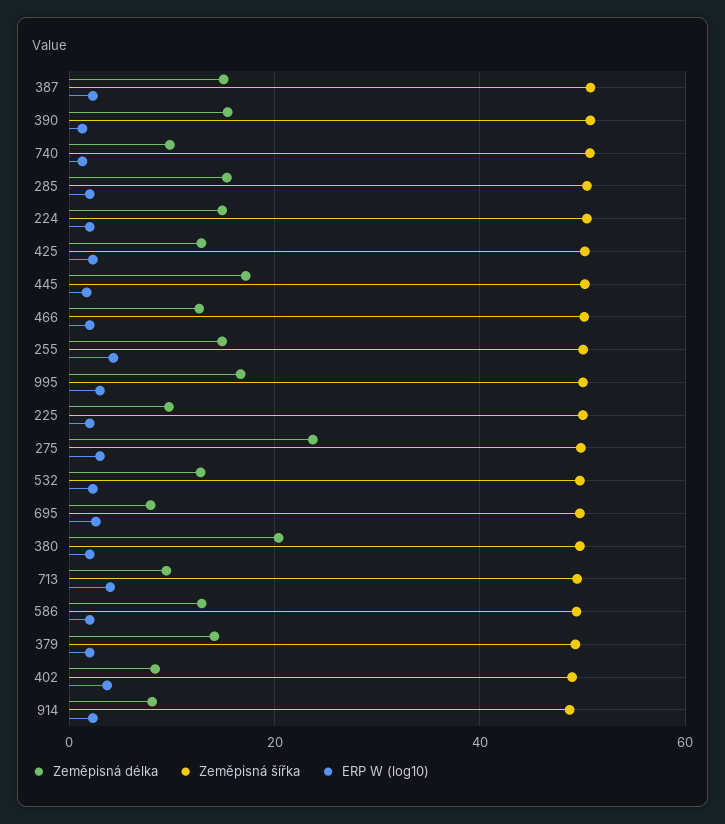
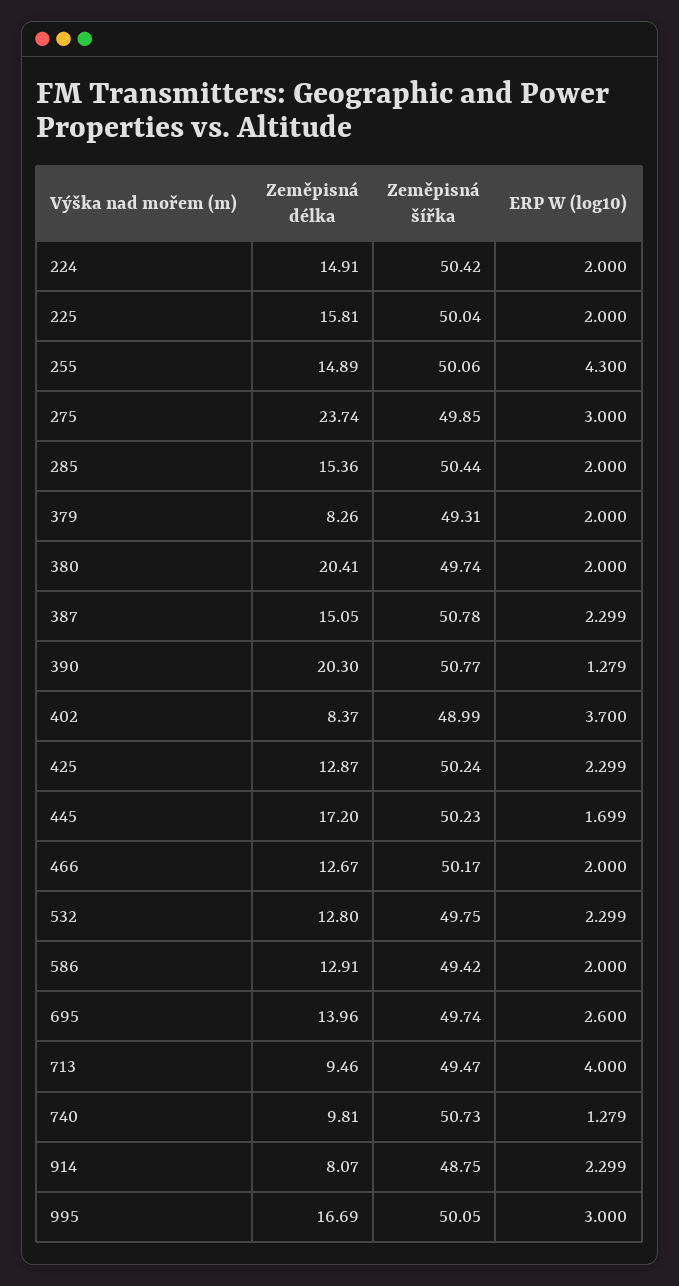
Zeměpisná délka, 390: 16 -> 20.3
Zeměpisná délka, 225: 10 -> 15.81
Zeměpisná délka, 695: 8 -> 13.96
Zeměpisná délka, 379: 14 -> 8.26

